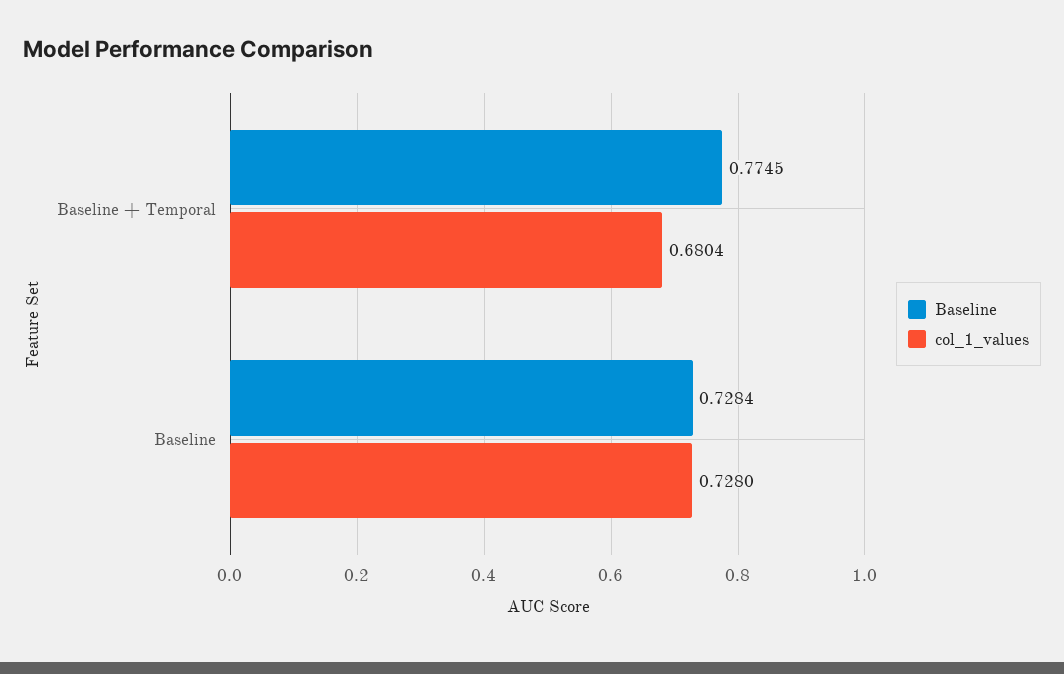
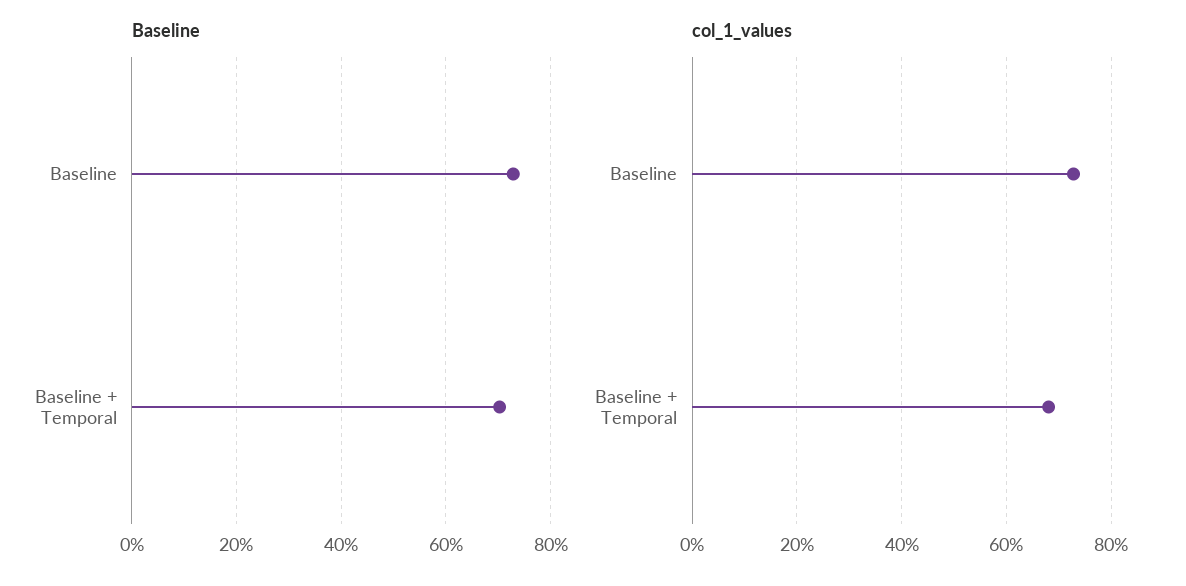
Baseline, Baseline + Temporal: 0.7745 -> 0.7

